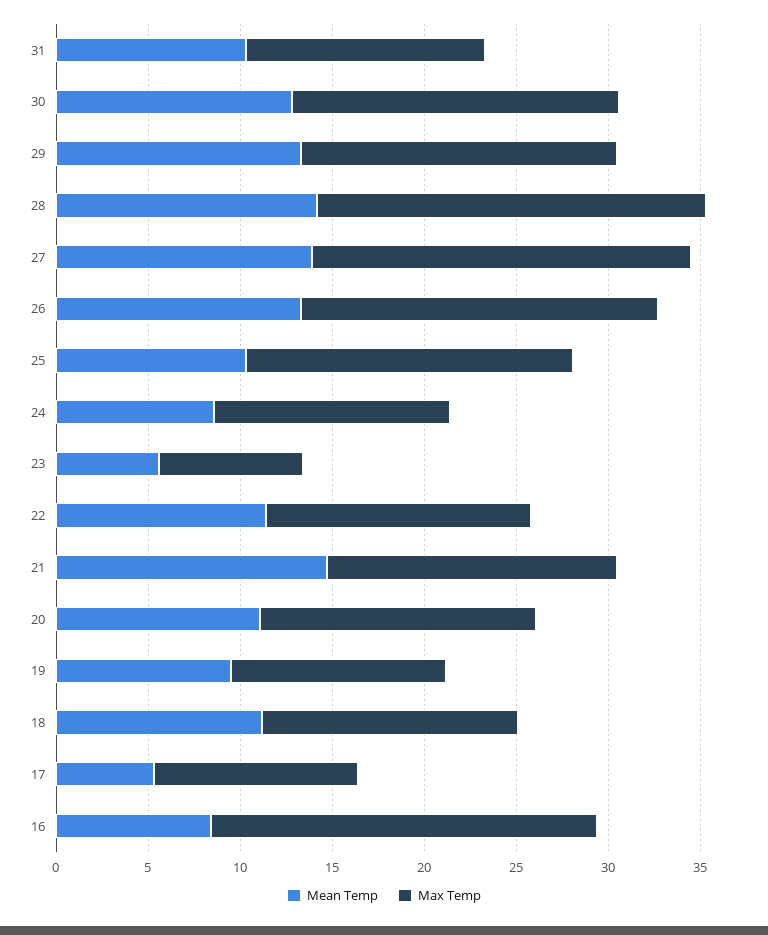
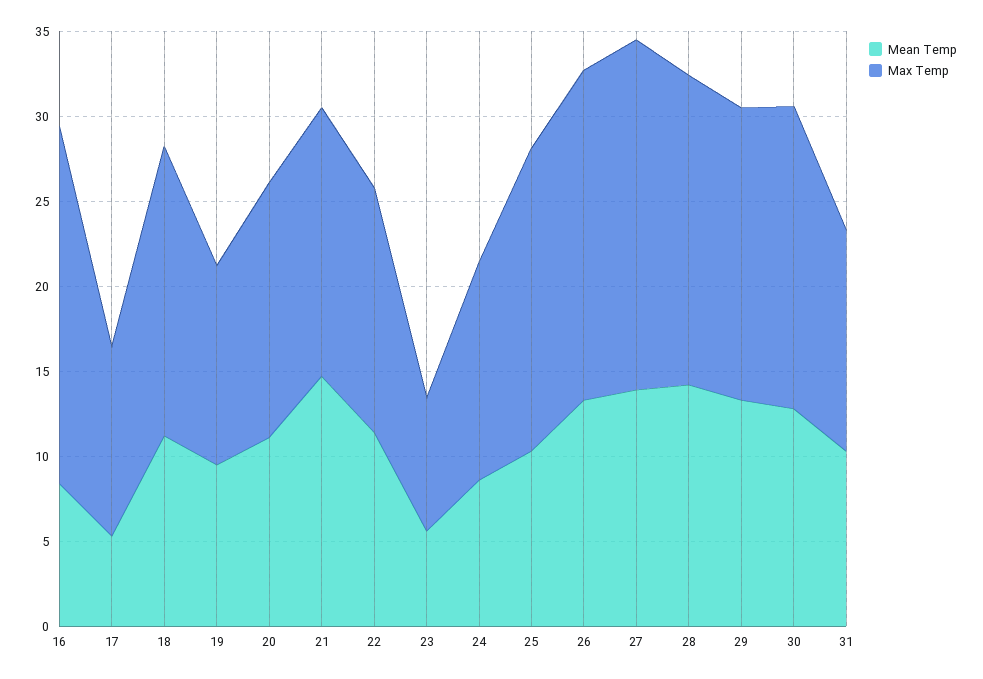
Max Temp, 28: 21 -> 18
Max Temp, 18: 14 -> 17

